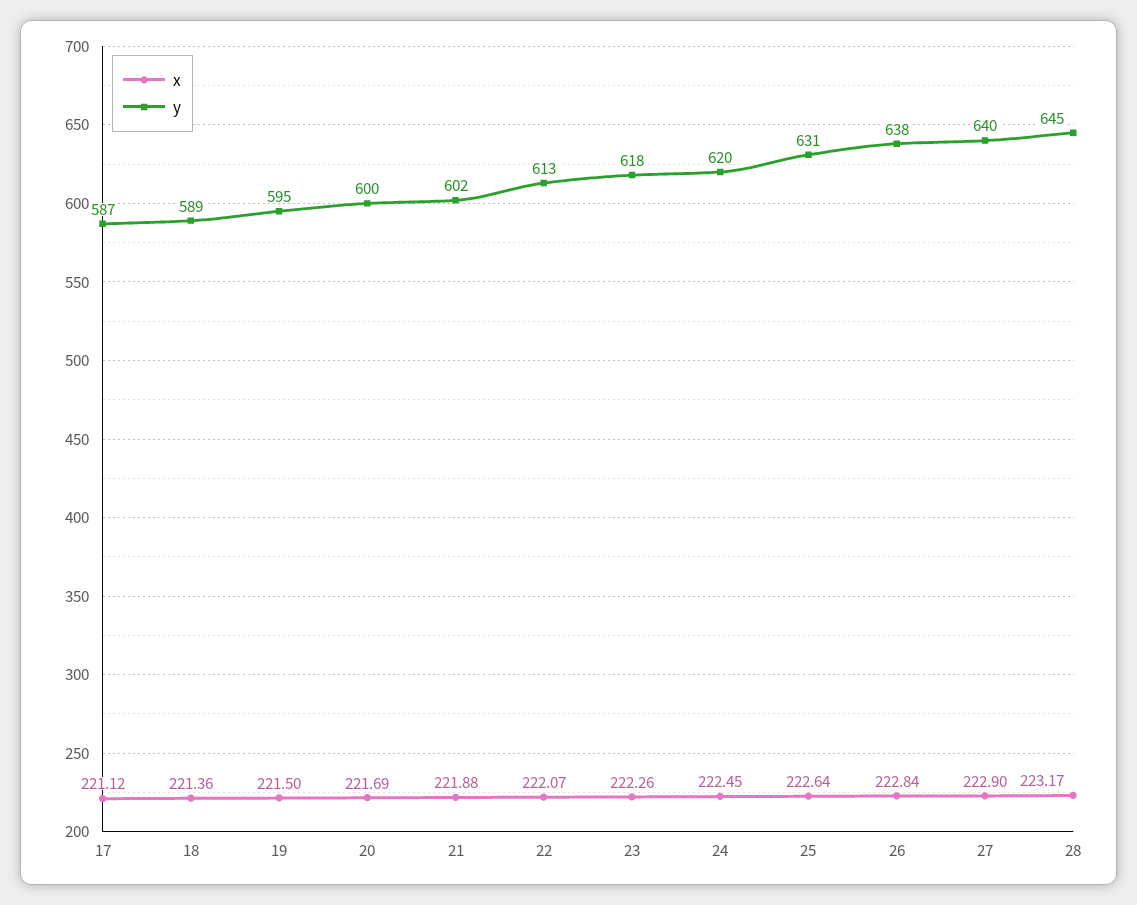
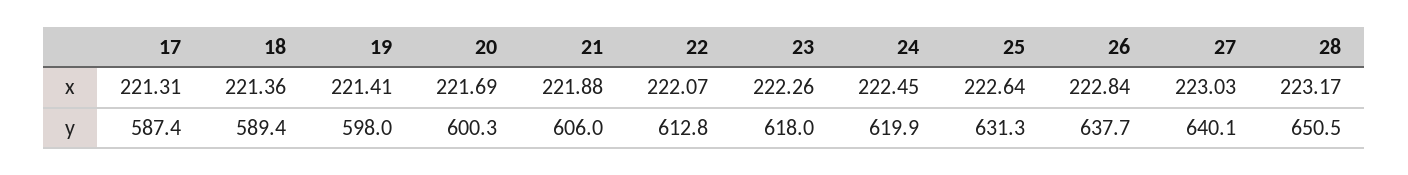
x, 17: 221.12 -> 221.31
x, 19: 221.5 -> 221.41
y, 19: 595 -> 598
y, 21: 602 -> 606
x, 27: 222.9 -> 223.03
y, 28: 645 -> 650.5

